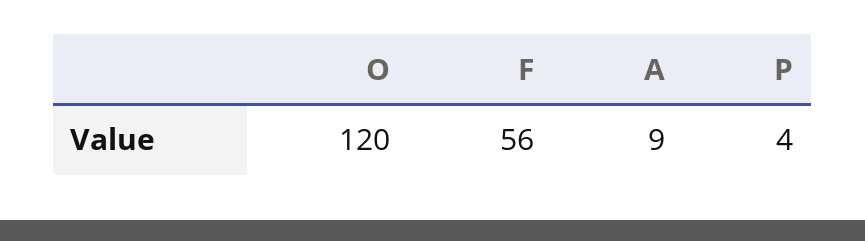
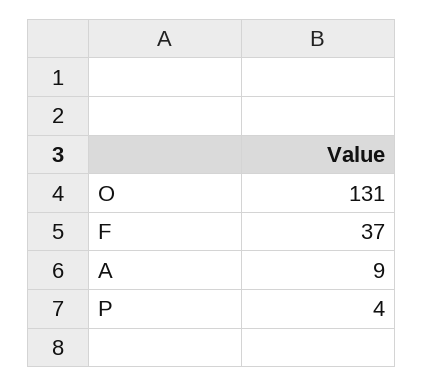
O: 120 -> 131
F: 56 -> 37

